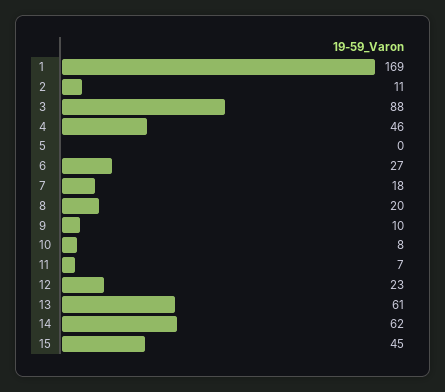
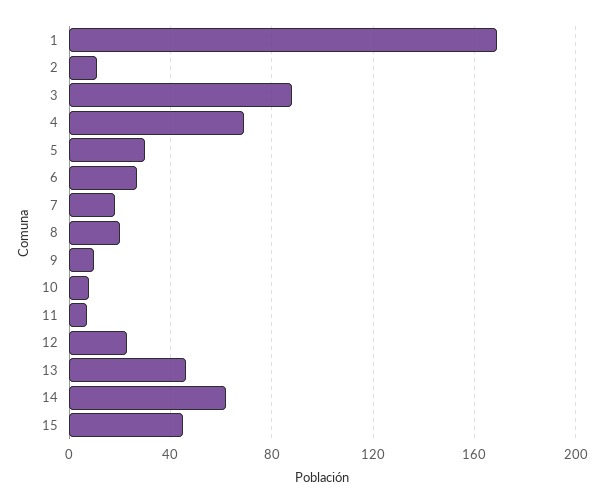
4: 46 -> 70
5: 0 -> 30
13: 61 -> 45

